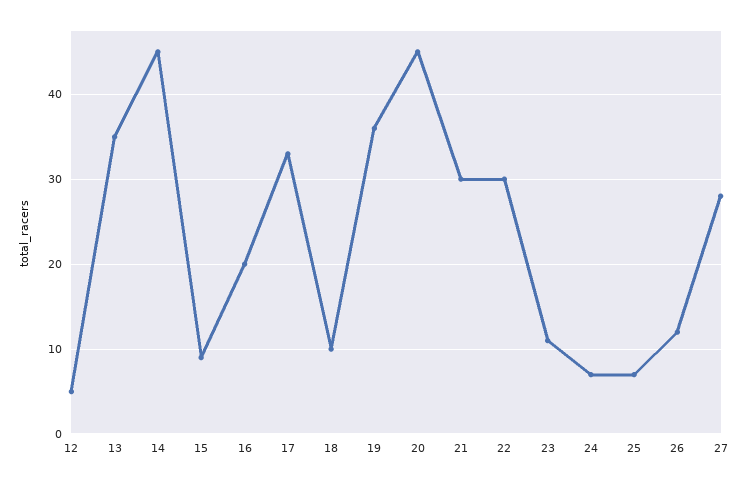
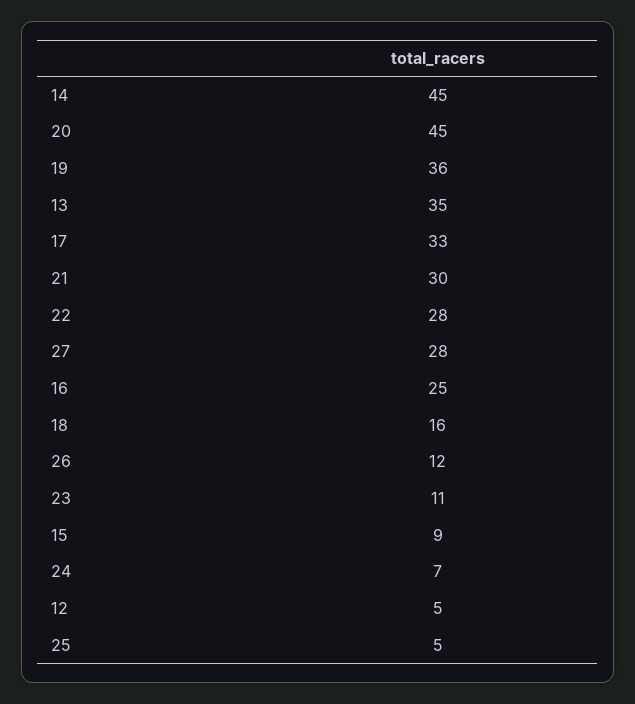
16: 20 -> 25
18: 10 -> 16
22: 30 -> 28
25: 7 -> 5

